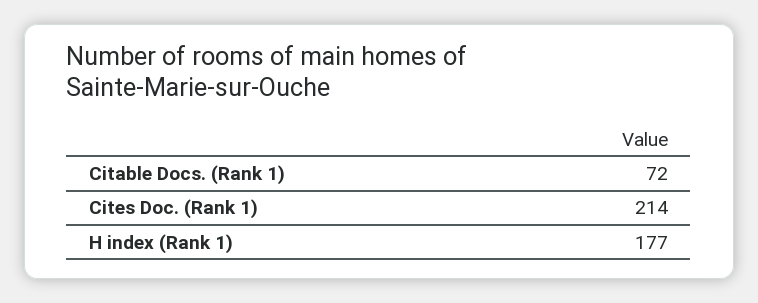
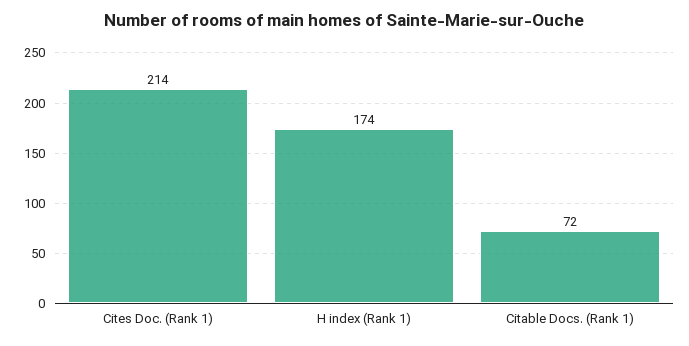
H index (Rank 1): 177 -> 174

